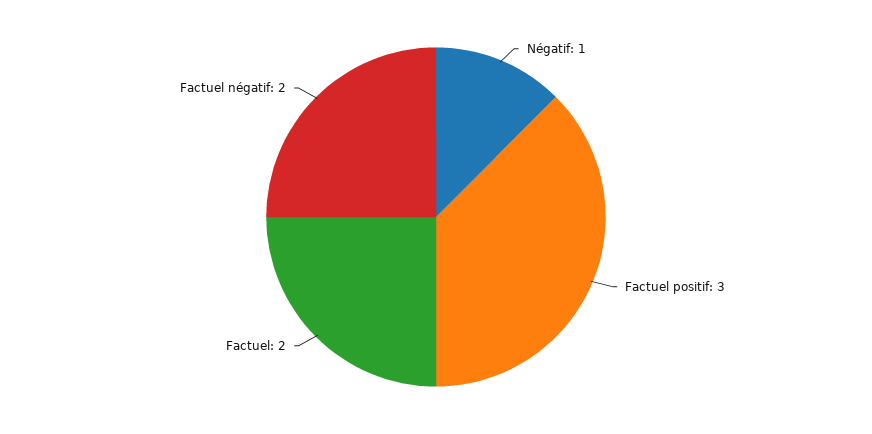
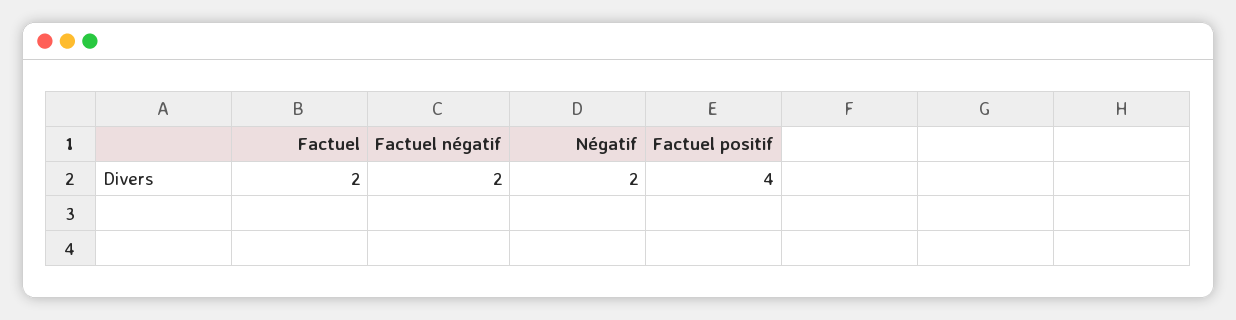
Négatif: 1 -> 2
Factuel positif: 3 -> 4

